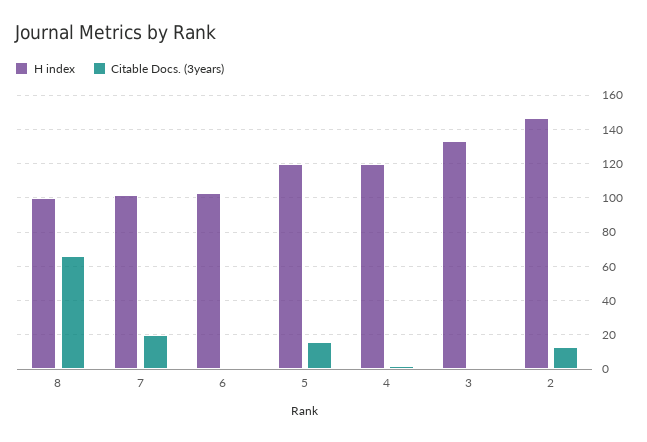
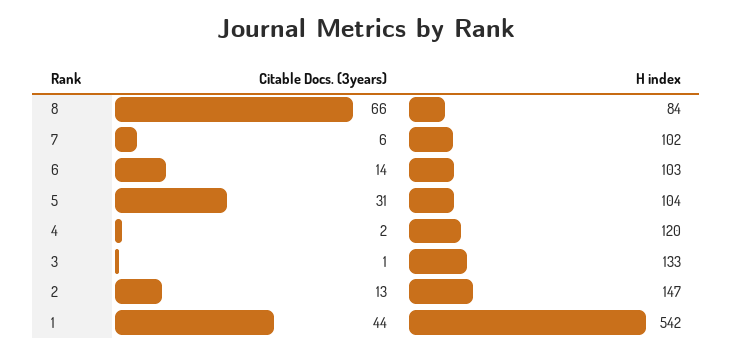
H index, 8: 100 -> 84
Citable Docs. (3years), 7: 20 -> 6
Citable Docs. (3years), 6: 0 -> 14
H index, 5: 120 -> 104
Citable Docs. (3years), 5: 15 -> 31
Citable Docs. (3years), 1: none -> 44
H index, 1: none -> 542

